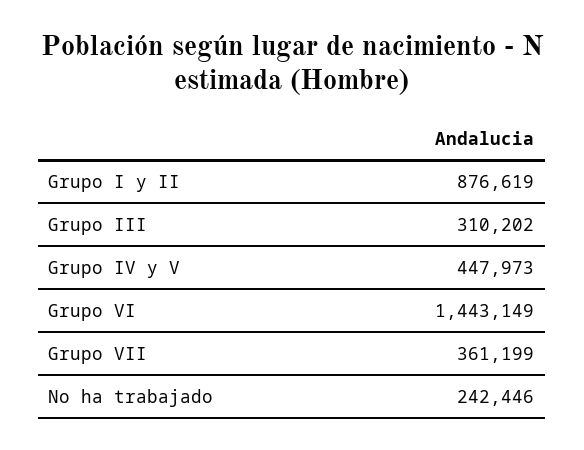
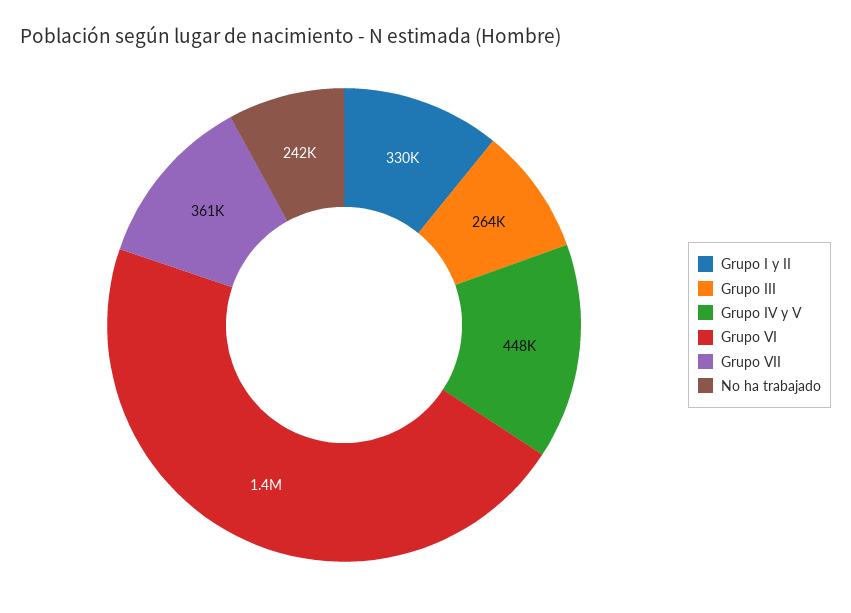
Grupo I y II: 876619 -> 330000
Grupo III: 310202 -> 264000

